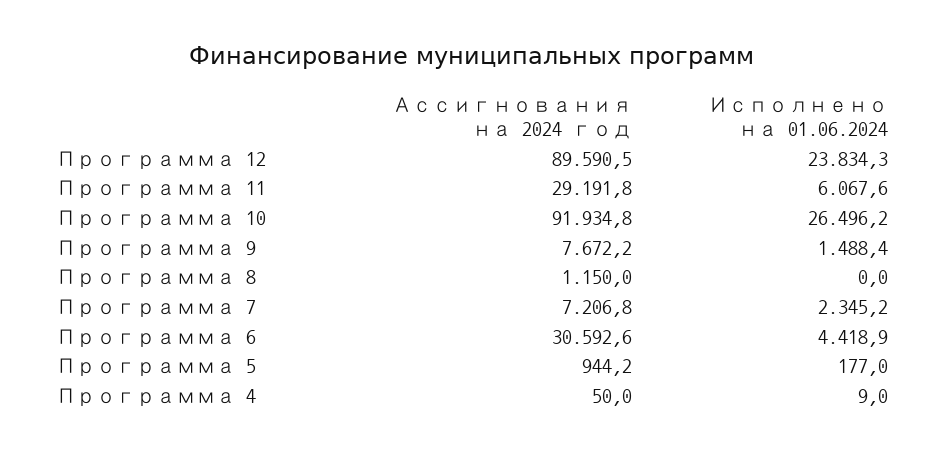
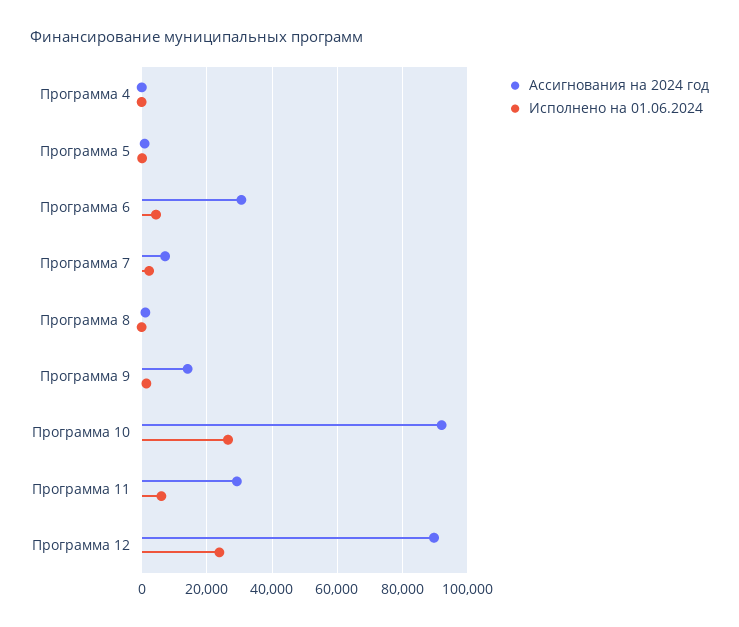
Ассигнования на 2024 год, Программа 9: 7672.2 -> 14000

